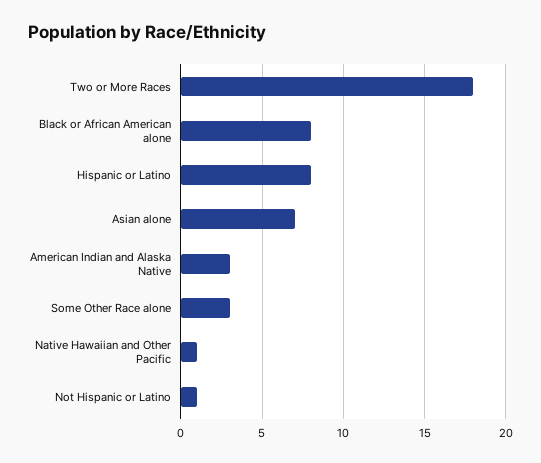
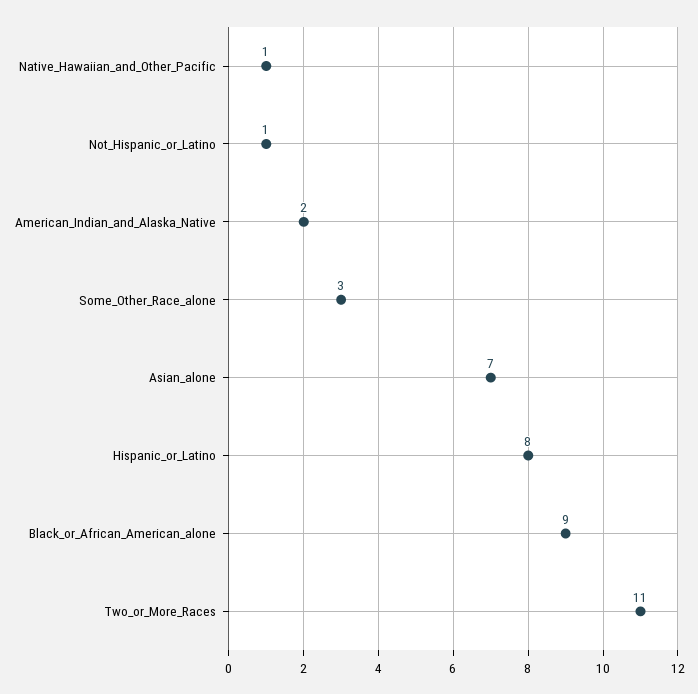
Two or More Races: 18 -> 11
Black or African American alone: 8 -> 9
American Indian and Alaska Native: 3 -> 2

